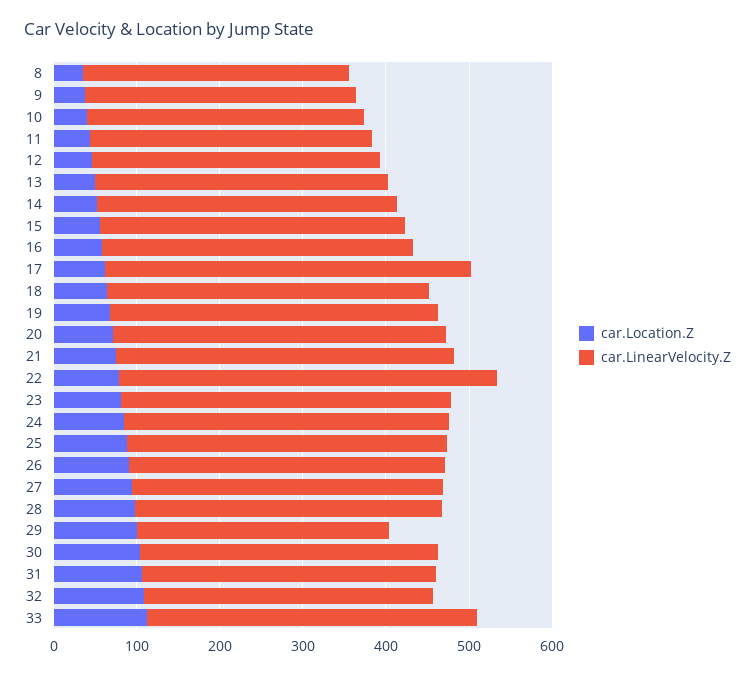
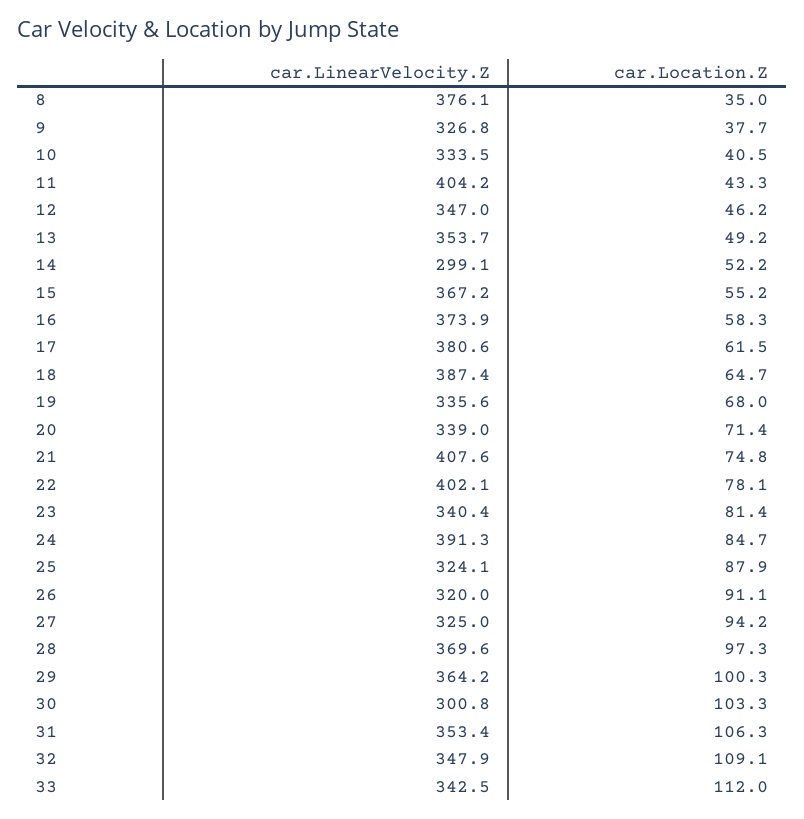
car.LinearVelocity.Z, 8: 320 -> 376.1
car.LinearVelocity.Z, 11: 340 -> 404.2
car.LinearVelocity.Z, 14: 360 -> 299.1
car.LinearVelocity.Z, 17: 440 -> 380.6
car.LinearVelocity.Z, 19: 400 -> 335.6
car.LinearVelocity.Z, 20: 400 -> 339
car.LinearVelocity.Z, 22: 460 -> 402.1
car.LinearVelocity.Z, 23: 400 -> 340.4
car.LinearVelocity.Z, 25: 380 -> 324.1
car.LinearVelocity.Z, 26: 380 -> 320
car.LinearVelocity.Z, 27: 380 -> 325
car.LinearVelocity.Z, 29: 300 -> 364.2
car.LinearVelocity.Z, 30: 360 -> 300.8
car.LinearVelocity.Z, 33: 400 -> 342.5

